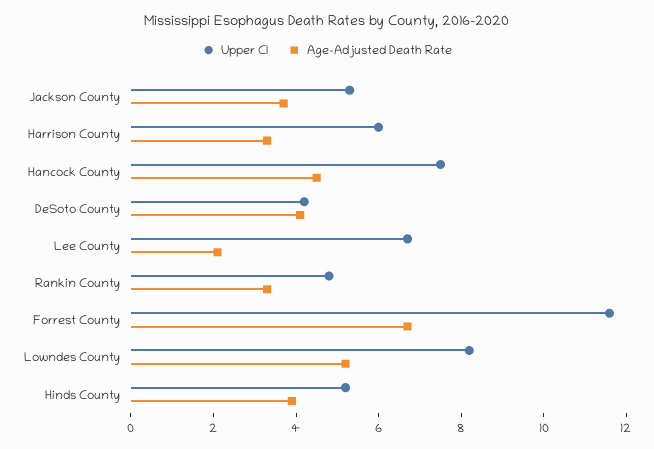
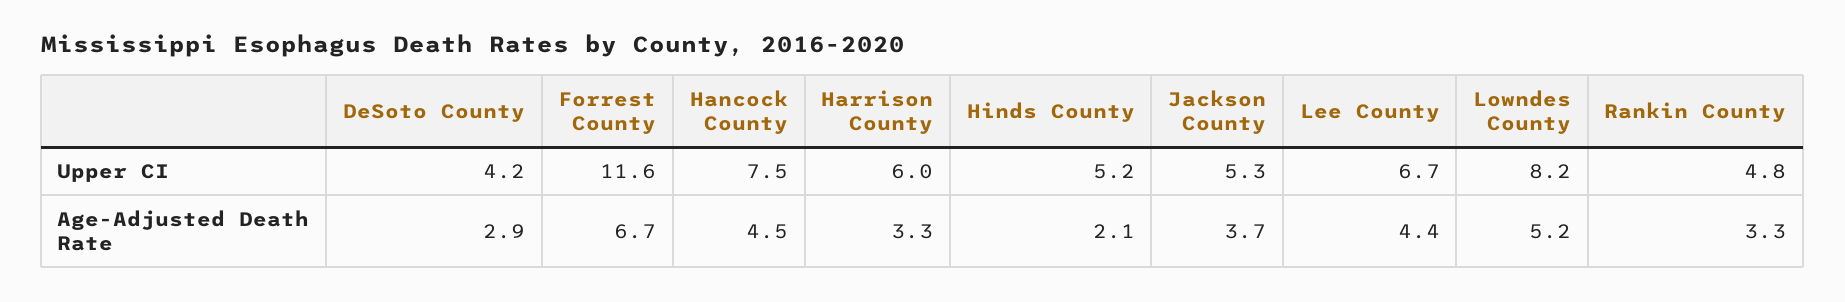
Age-Adjusted Death Rate, DeSoto County: 4 -> 2.9
Age-Adjusted Death Rate, Lee County: 2 -> 4.4
Age-Adjusted Death Rate, Hinds County: 4 -> 2.1

